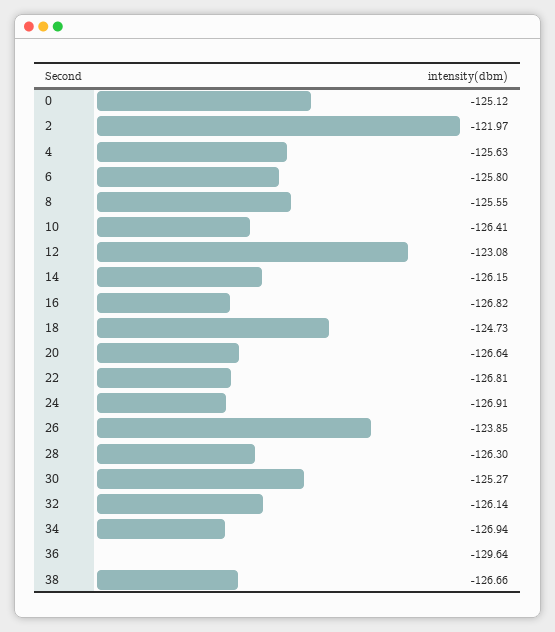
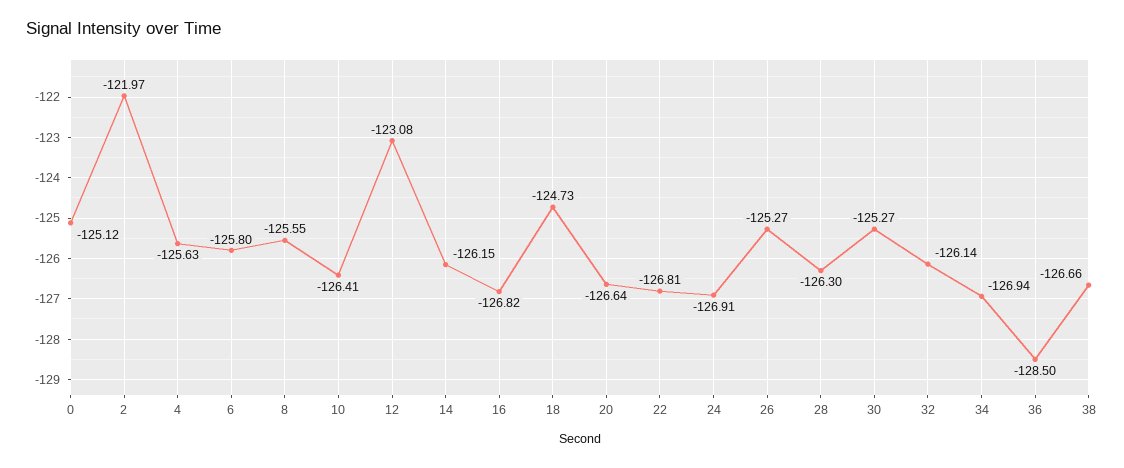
26: -123.85 -> -125.27
36: -129.64 -> -128.5

